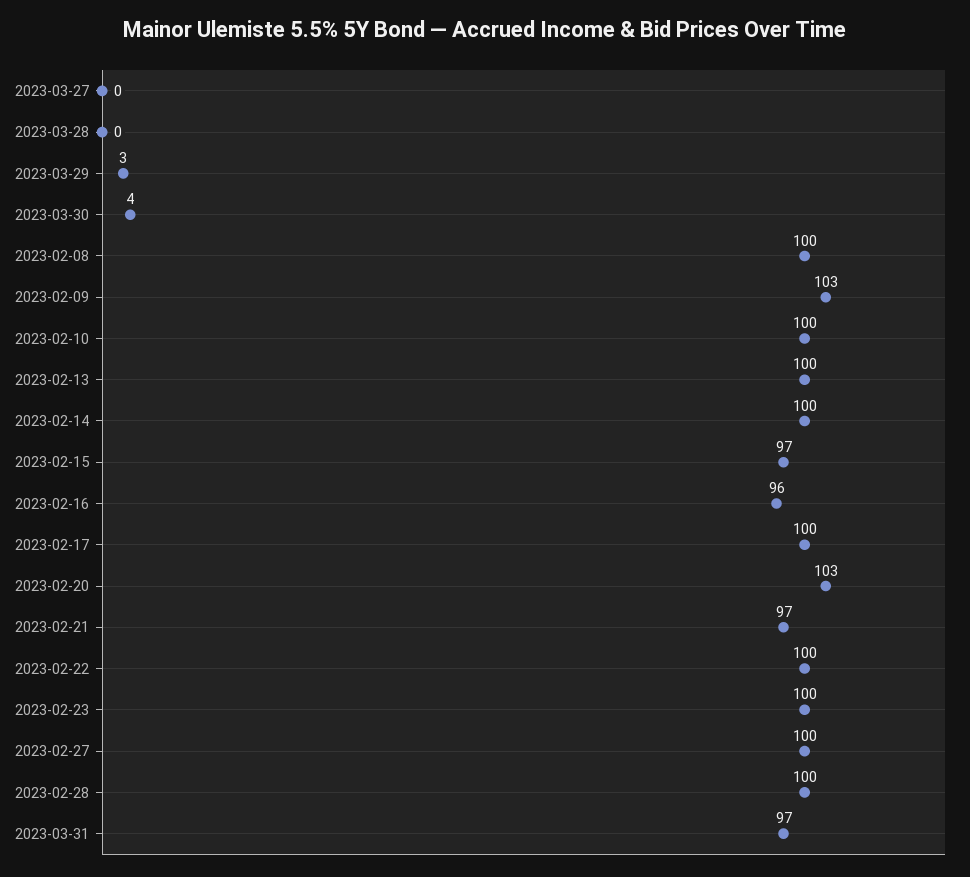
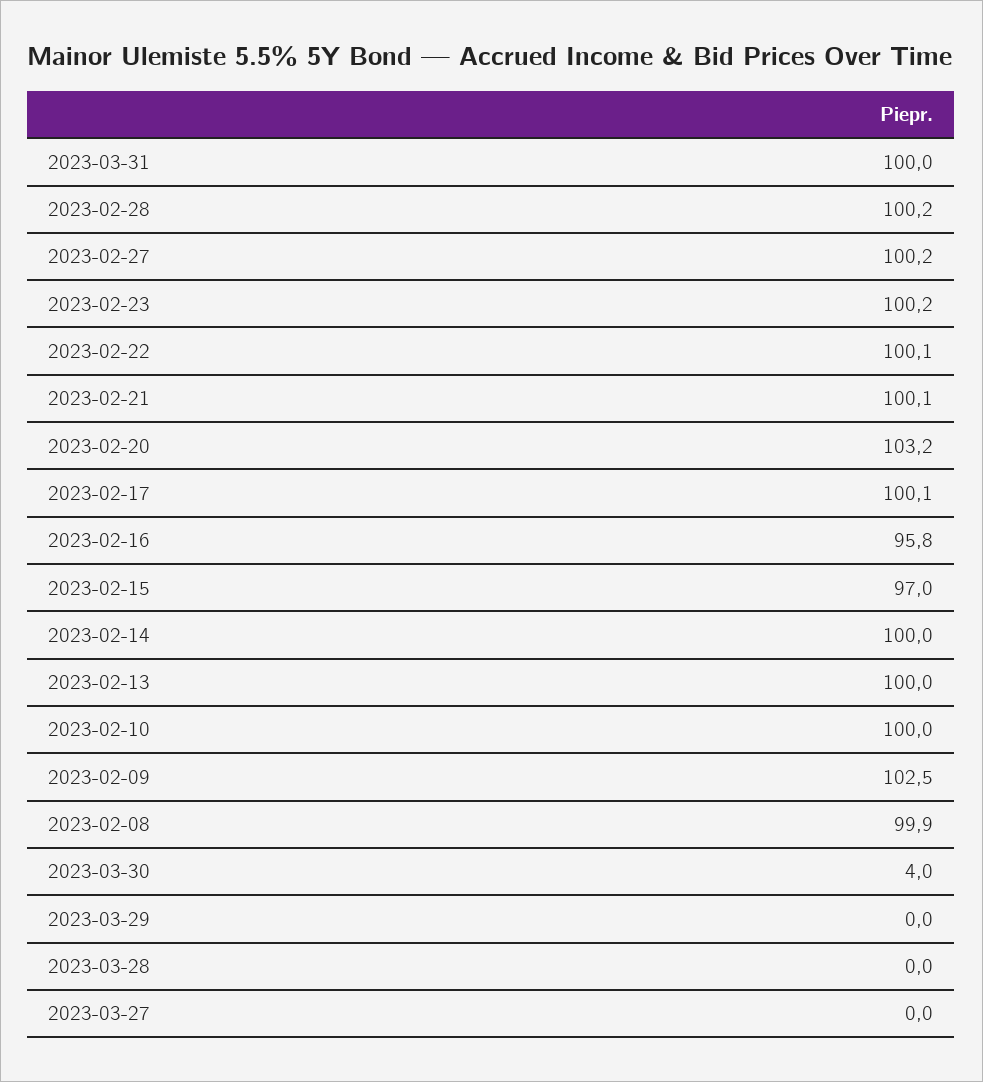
2023-03-29: 3 -> 0
2023-02-21: 97 -> 100.1
2023-03-31: 97 -> 100

